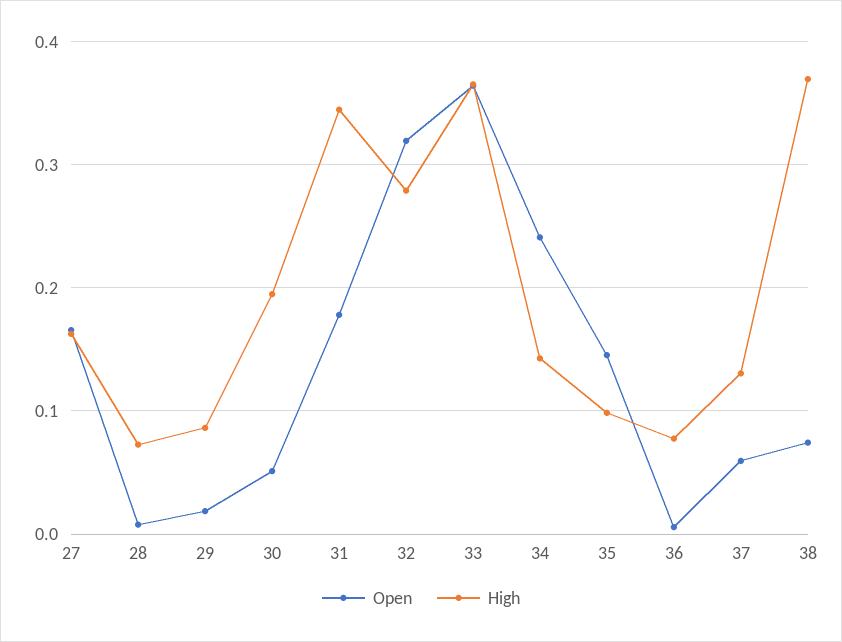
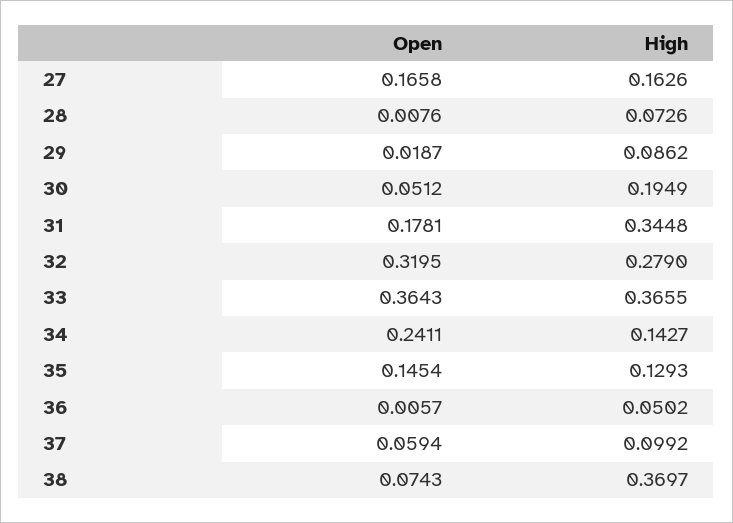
High, 35: 0.1 -> 0.1293
High, 36: 0.08 -> 0.0502
High, 37: 0.13 -> 0.0992

